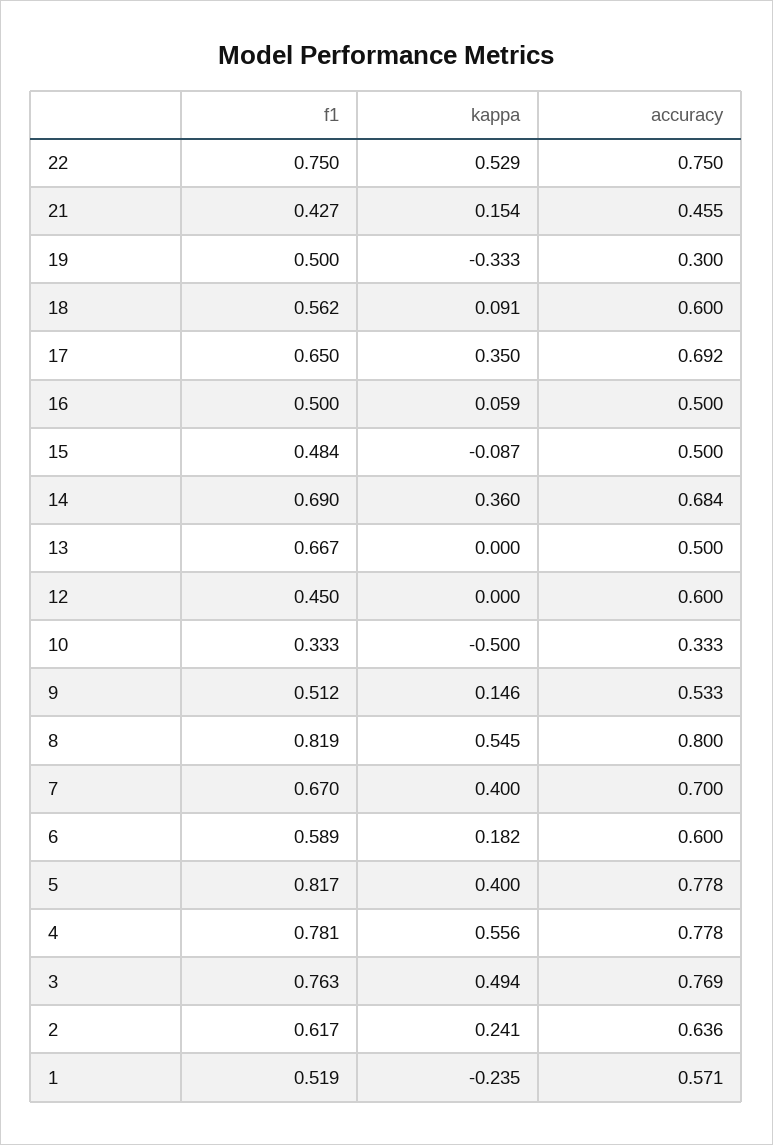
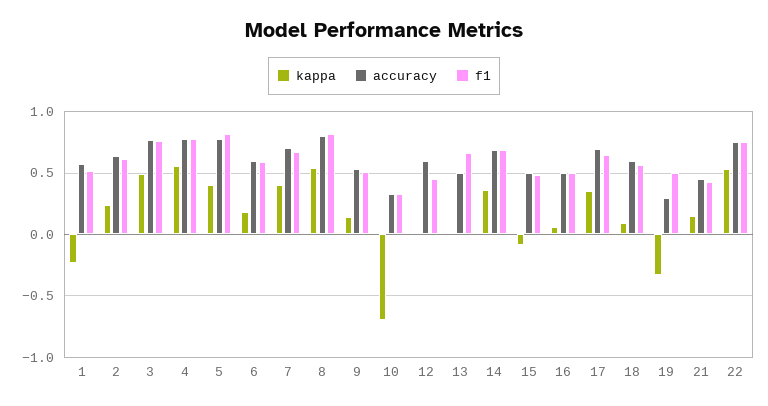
kappa, 10: -0.5 -> -0.7

